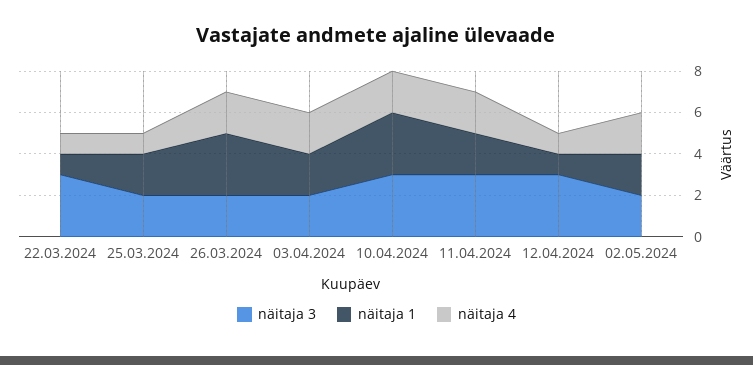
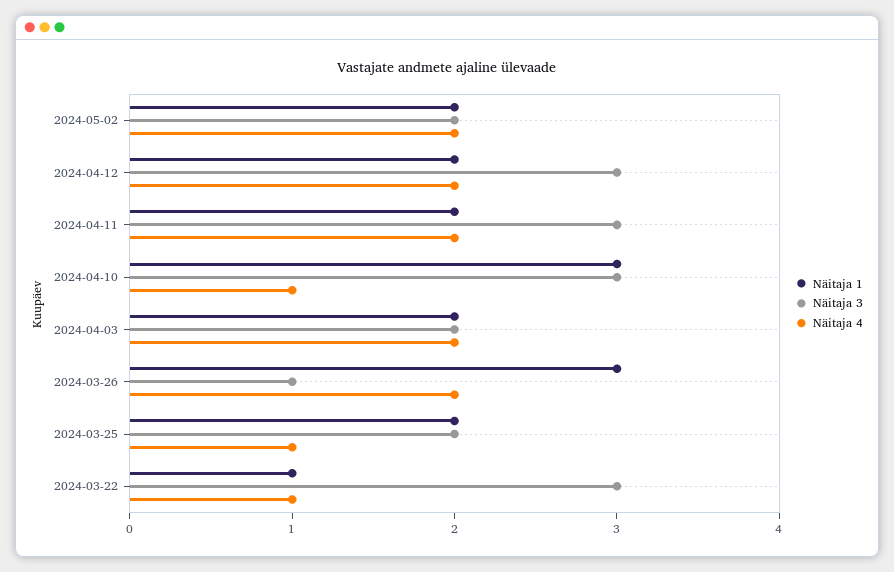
näitaja 3, 26.03.2024: 2 -> 1
näitaja 4, 10.04.2024: 2 -> 1
näitaja 1, 12.04.2024: 1 -> 2
näitaja 4, 12.04.2024: 1 -> 2

